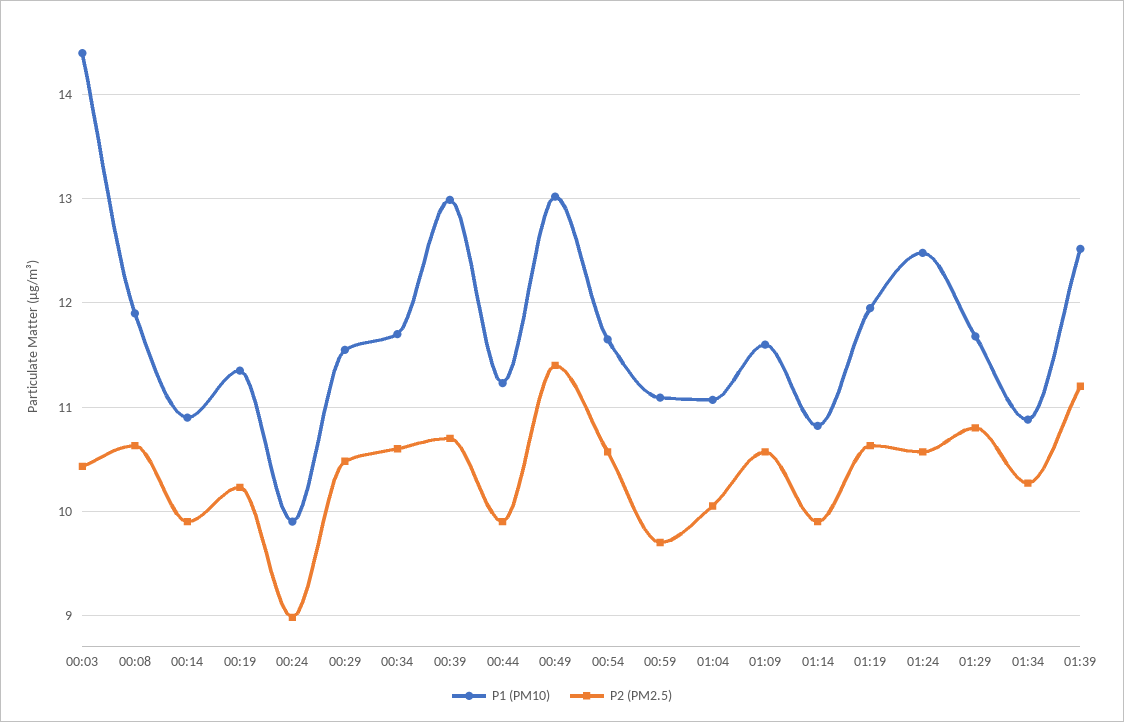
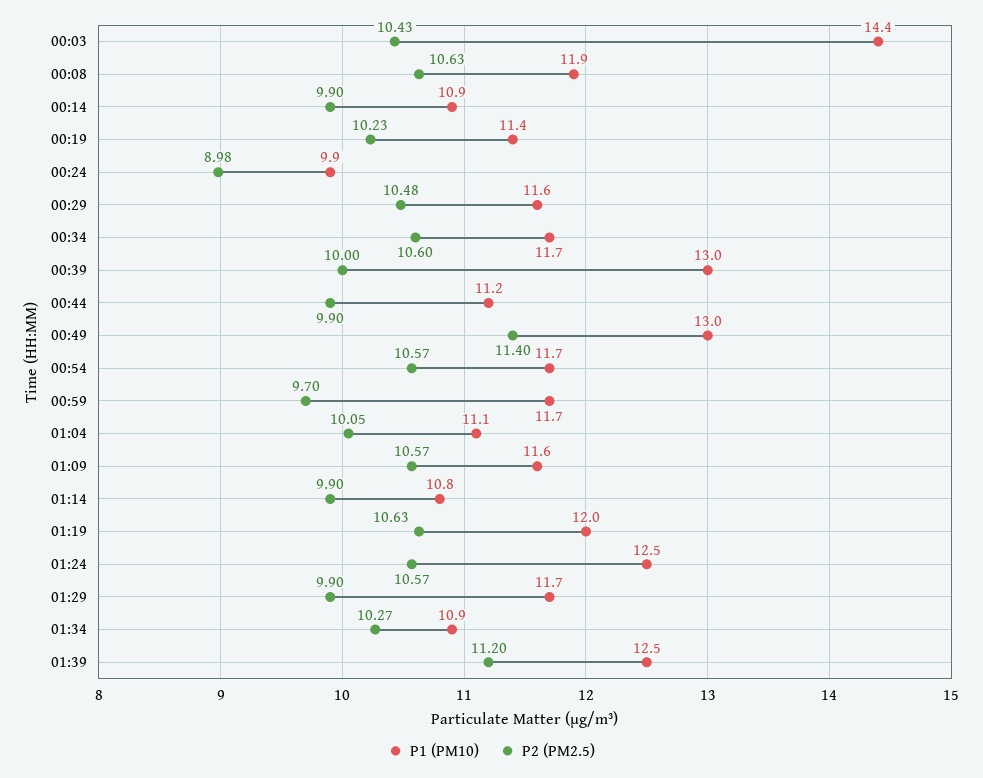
P2 (PM2.5), 00:39: 10.7 -> 10
P1 (PM10), 00:59: 11.1 -> 11.7
P2 (PM2.5), 01:29: 10.8 -> 9.9

